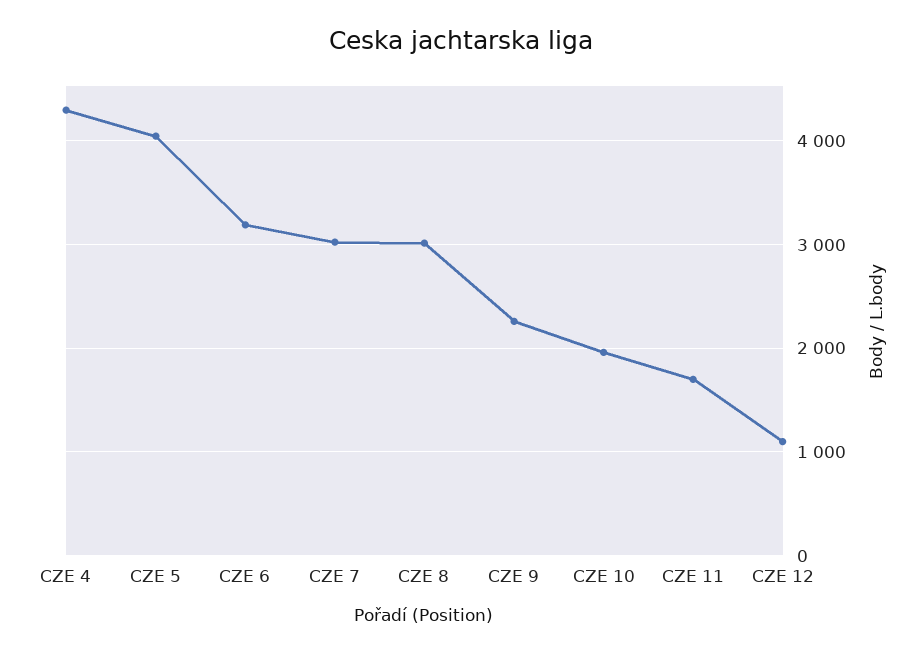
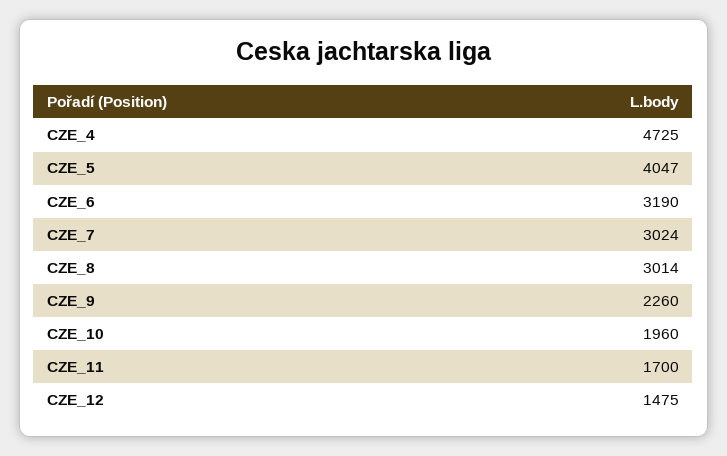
CZE 4: 4300 -> 4725
CZE 12: 1100 -> 1475

